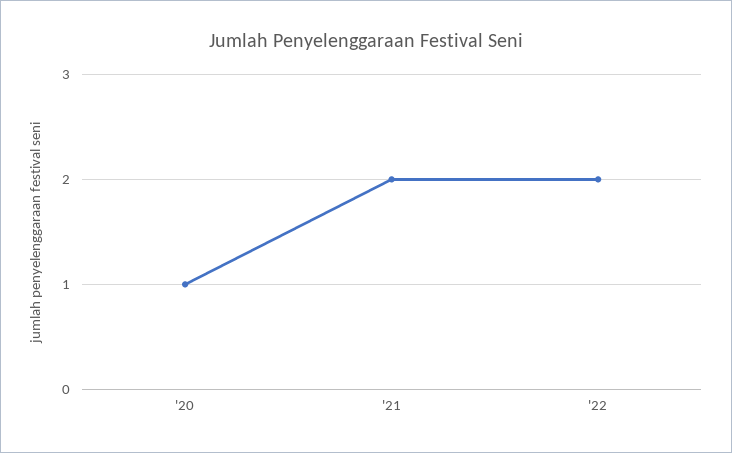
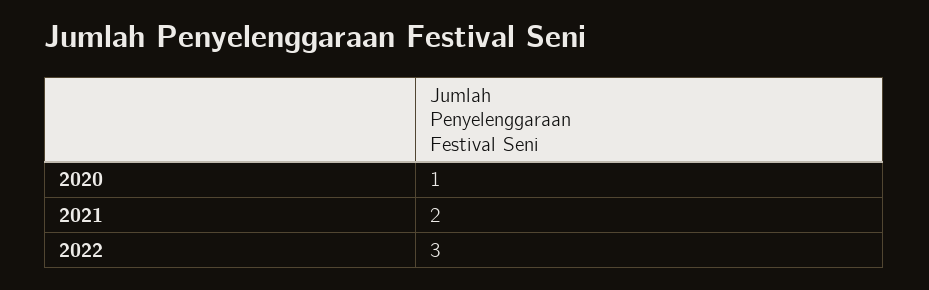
'22: 2 -> 3

